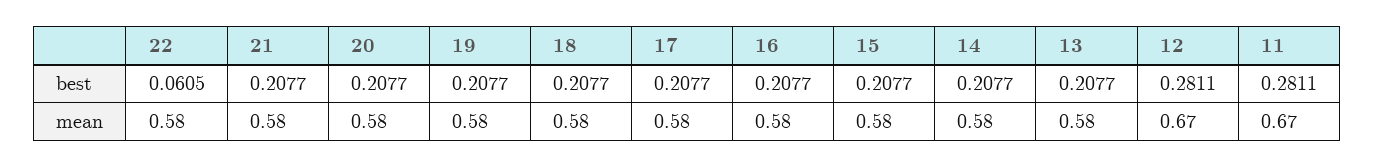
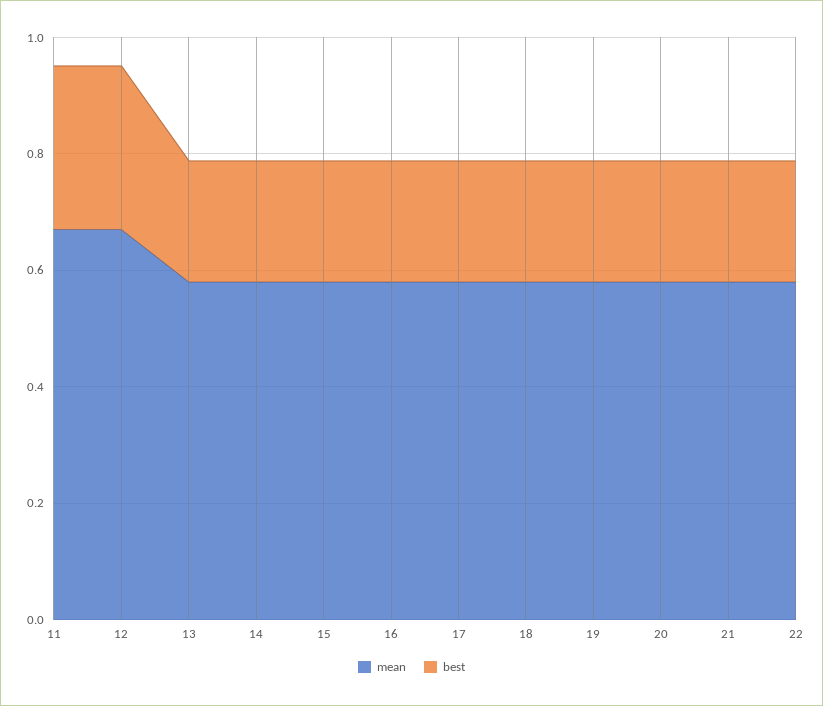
best, 22: 0.0605 -> 0.2

